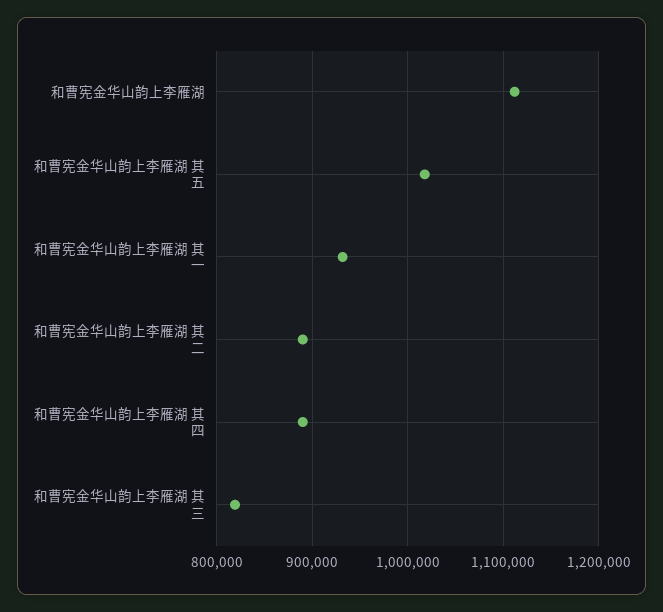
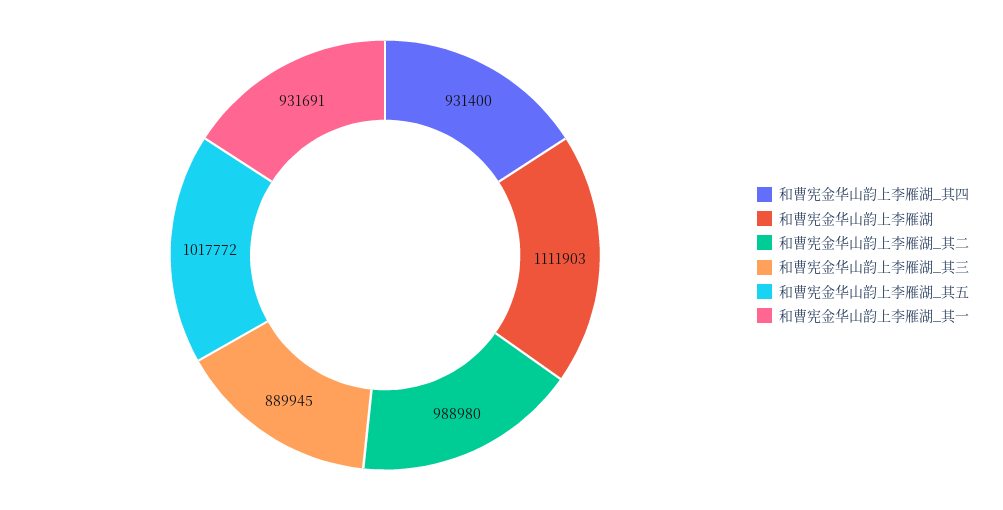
和曹宪金华山韵上李雁湖 其二: 890000 -> 988980
和曹宪金华山韵上李雁湖 其四: 890000 -> 931400
和曹宪金华山韵上李雁湖 其三: 820000 -> 889945

